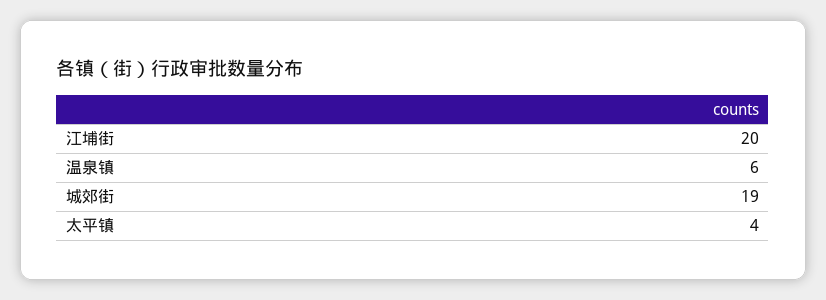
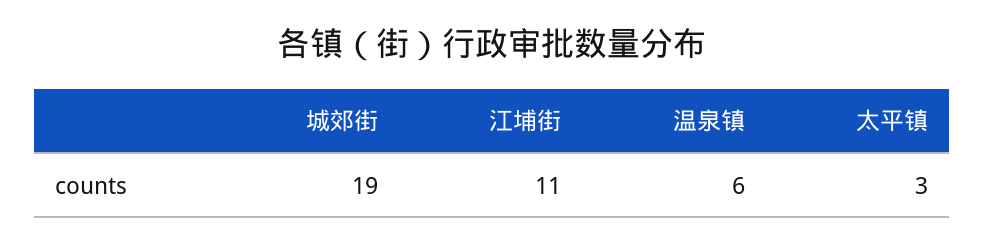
江埔街: 20 -> 11
太平镇: 4 -> 3

